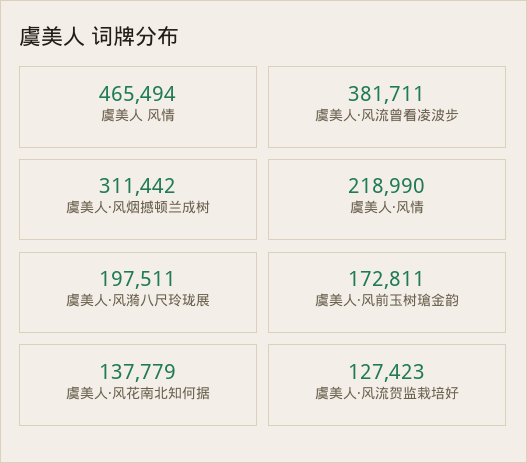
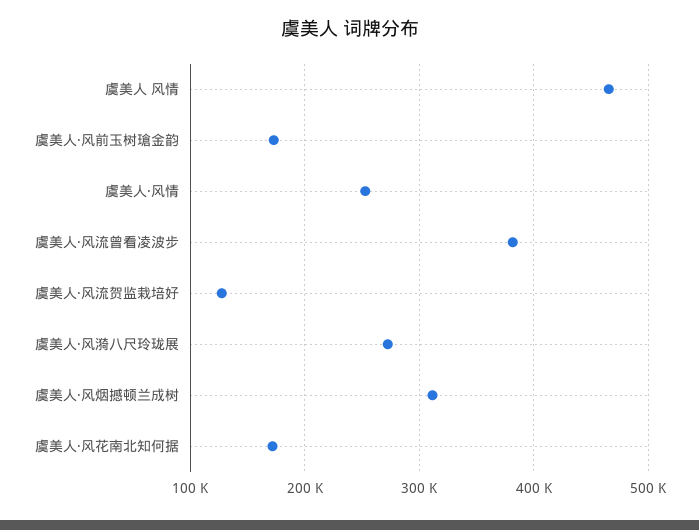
虞美人·风情: 218990 -> 250000
虞美人·风漪八尺玲珑展: 197511 -> 270000
虞美人·风花南北知何据: 137779 -> 170000

